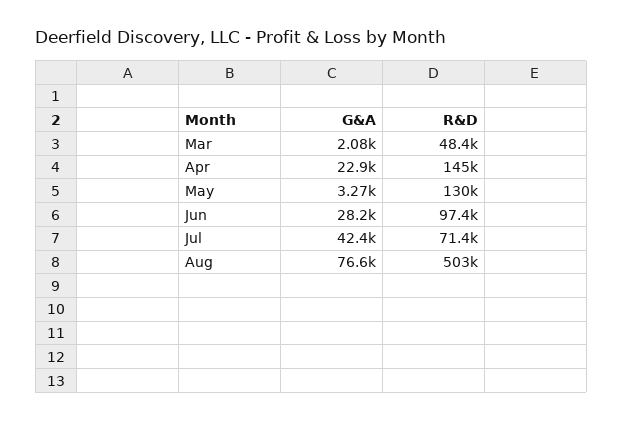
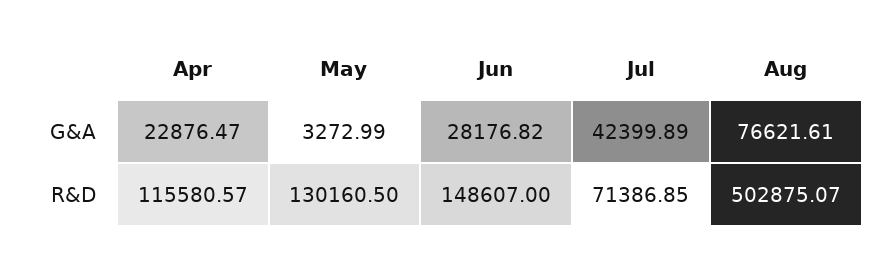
G&A, Mar: 2080 -> none
R&D, Mar: 48400 -> none
R&D, Apr: 145000 -> 115580.57
R&D, Jun: 97400 -> 148607

